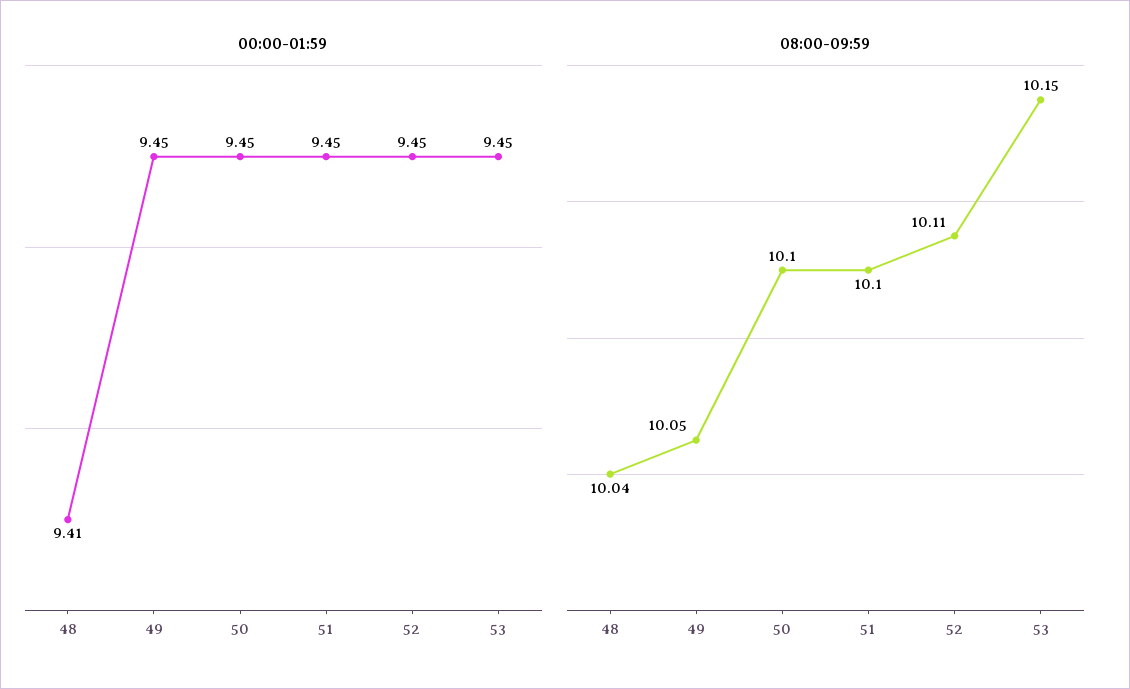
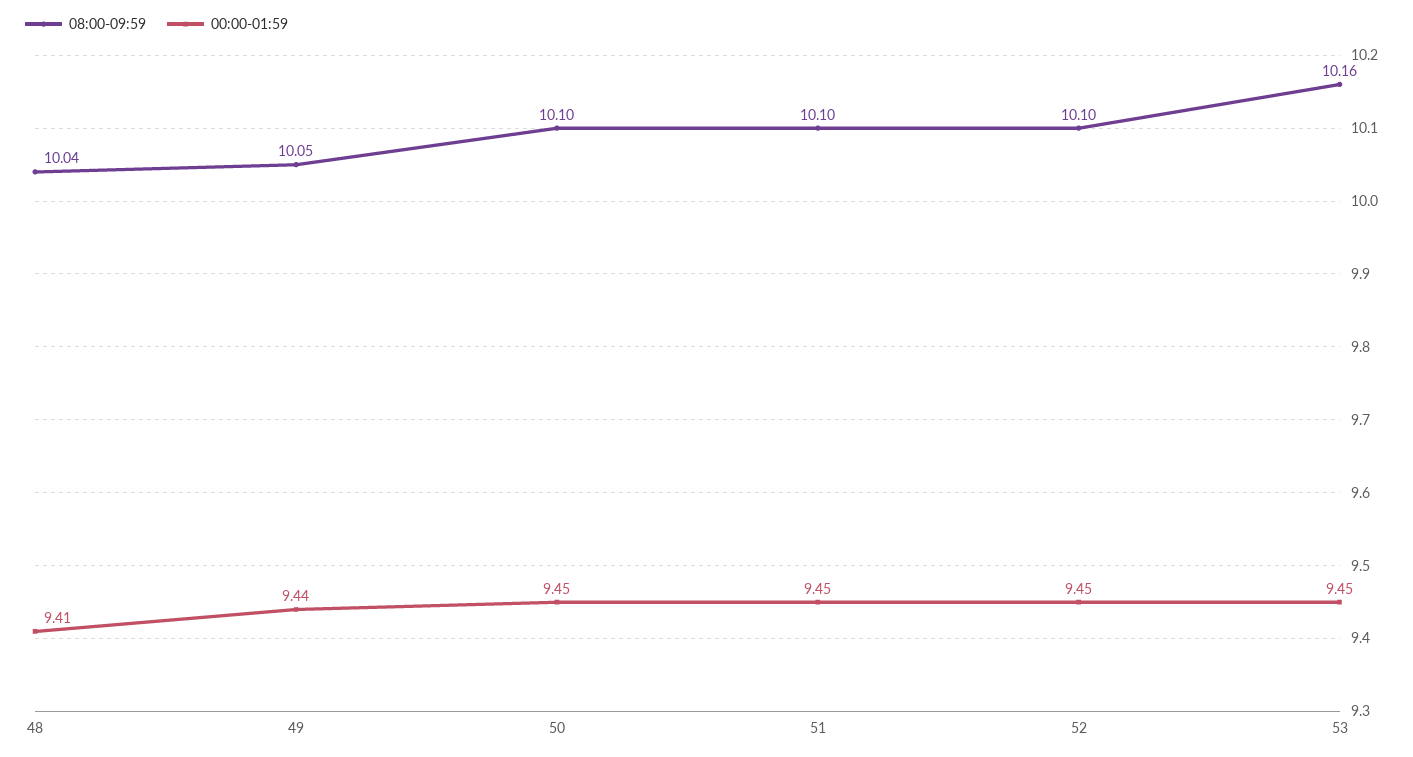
00:00-01:59, 49: 9.45 -> 9.44
08:00-09:59, 52: 10.11 -> 10.1
08:00-09:59, 53: 10.15 -> 10.16

